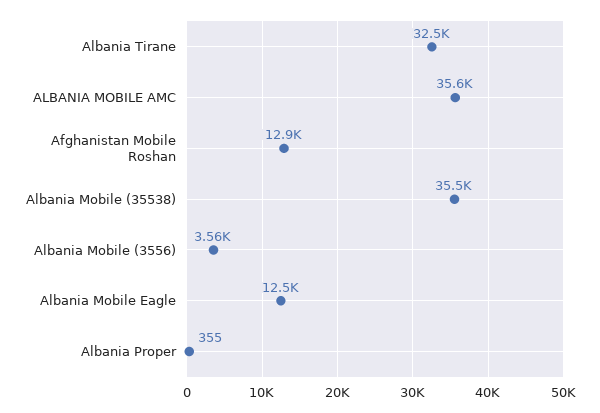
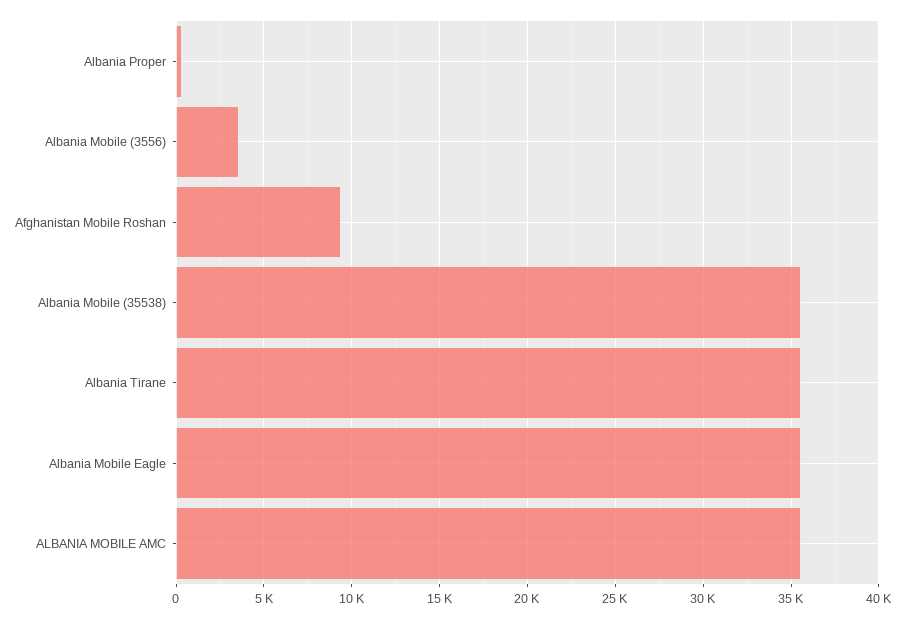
Albania Tirane: 32500 -> 35500
Afghanistan Mobile Roshan: 12900 -> 9500
Albania Mobile Eagle: 12500 -> 35500

